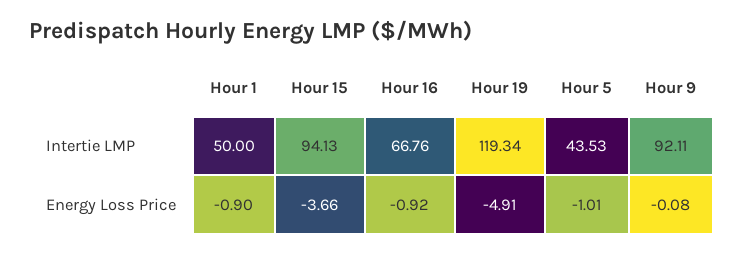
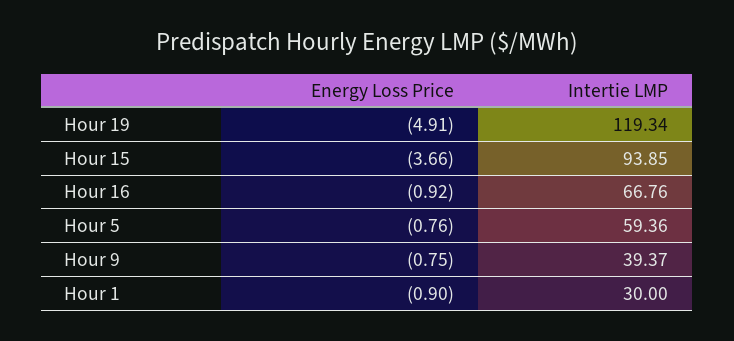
Hour 1, Intertie LMP: 50 -> 30
Hour 15, Intertie LMP: 94.13 -> 93.85
Hour 5, Intertie LMP: 43.53 -> 59.36
Hour 9, Intertie LMP: 92.11 -> 39.37
Hour 5, Energy Loss Price: -1.01 -> -0.76
Hour 9, Energy Loss Price: -0.08 -> -0.75

